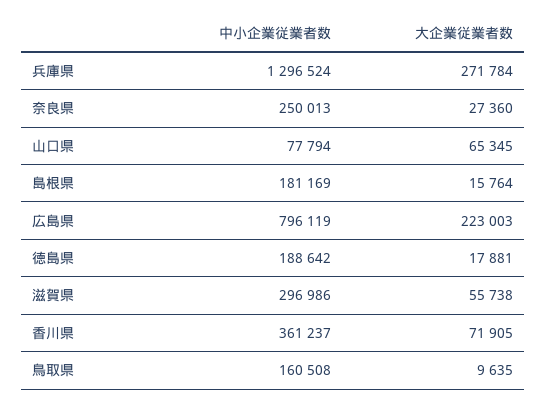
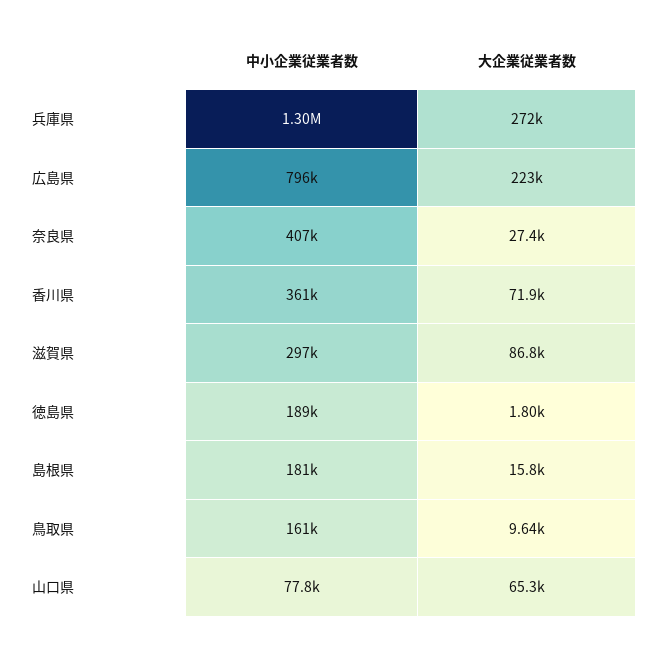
中小企業従業者数, 奈良県: 250013 -> 407000
大企業従業者数, 徳島県: 17881 -> 1800
大企業従業者数, 滋賀県: 55738 -> 86800

